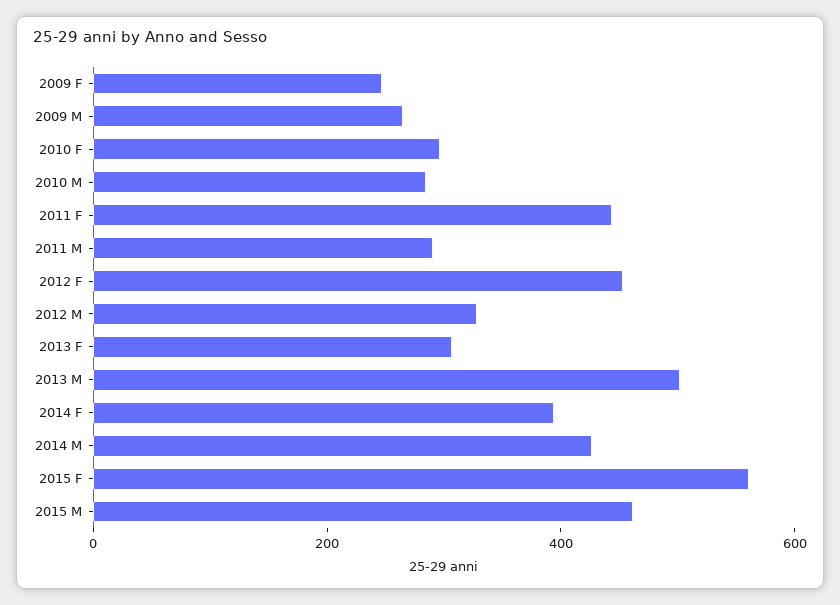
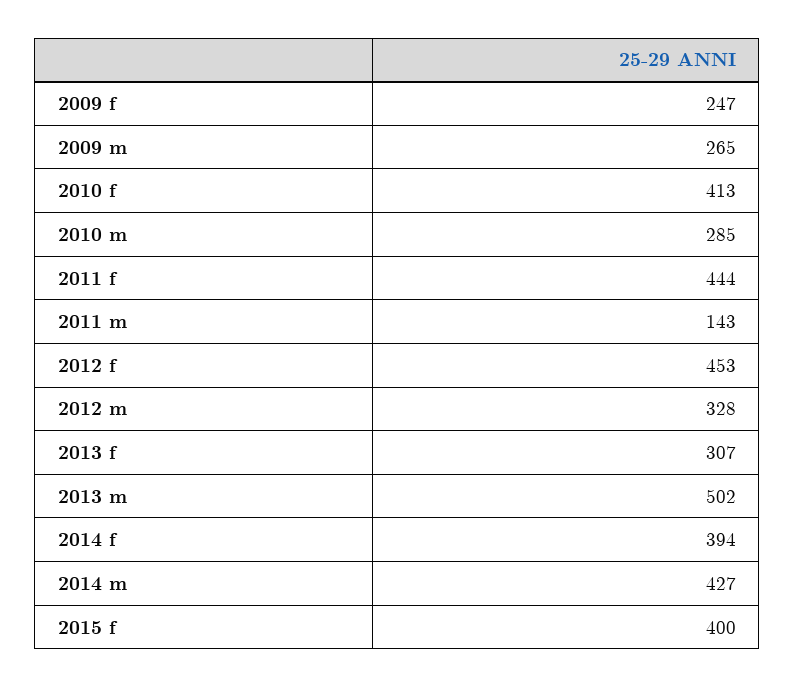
2010 F: 300 -> 413
2011 M: 300 -> 143
2015 F: 550 -> 400
2015 M: 450 -> none

